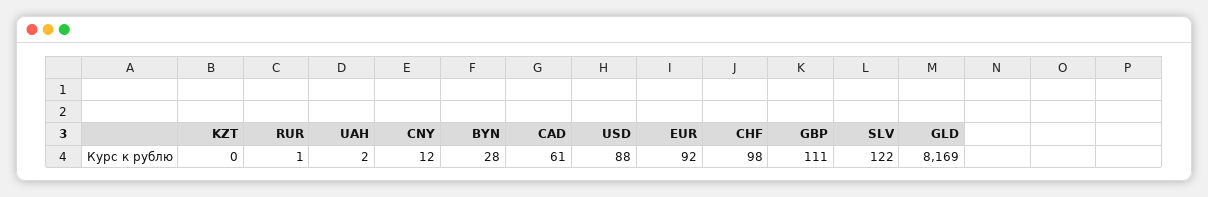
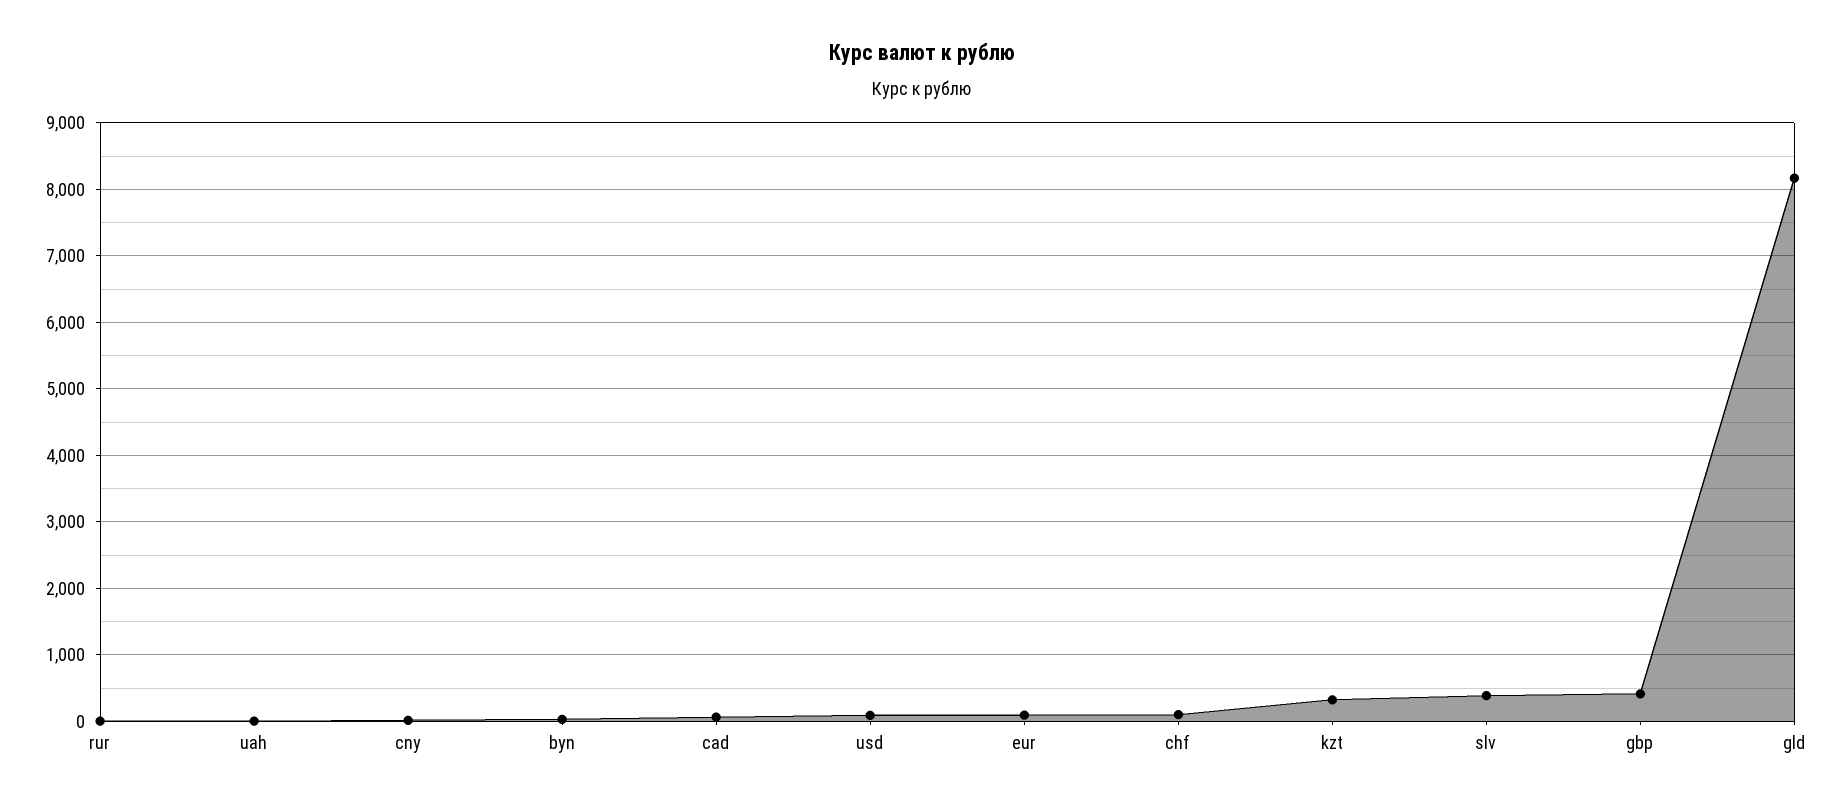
KZT: 0 -> 300
GBP: 111 -> 400
SLV: 122 -> 400

